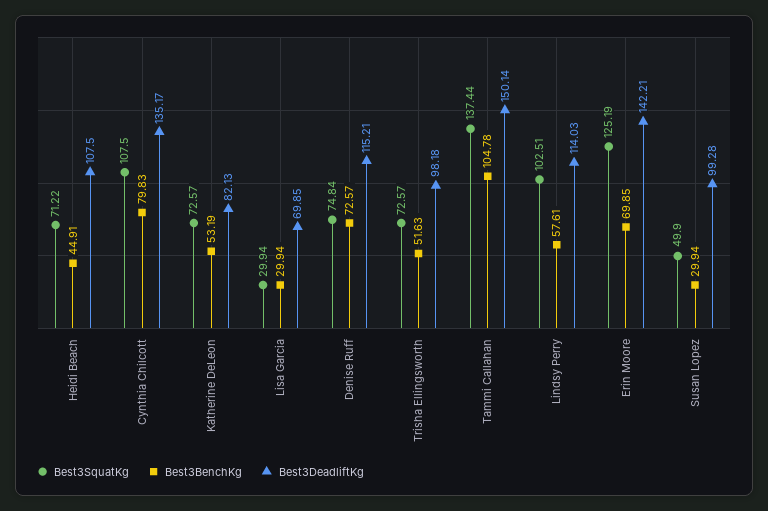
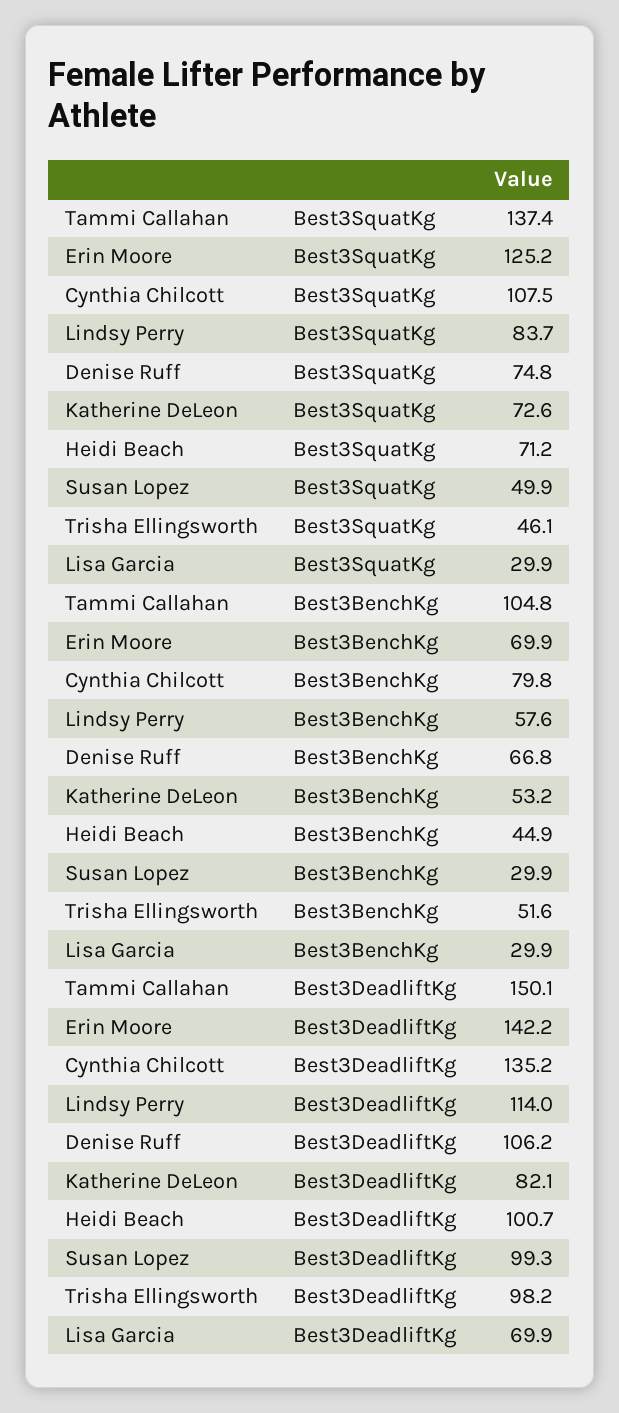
Best3DeadliftKg, Heidi Beach: 107.5 -> 100.7
Best3BenchKg, Denise Ruff: 72.57 -> 66.8
Best3DeadliftKg, Denise Ruff: 115.21 -> 106.2
Best3SquatKg, Trisha Ellingsworth: 72.57 -> 46.1
Best3SquatKg, Lindsy Perry: 102.51 -> 83.7

